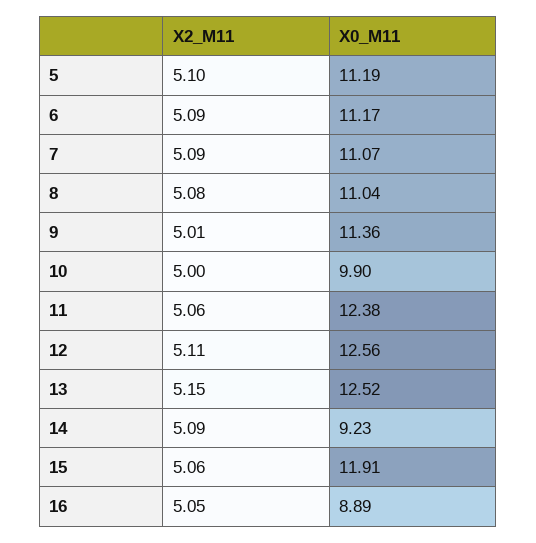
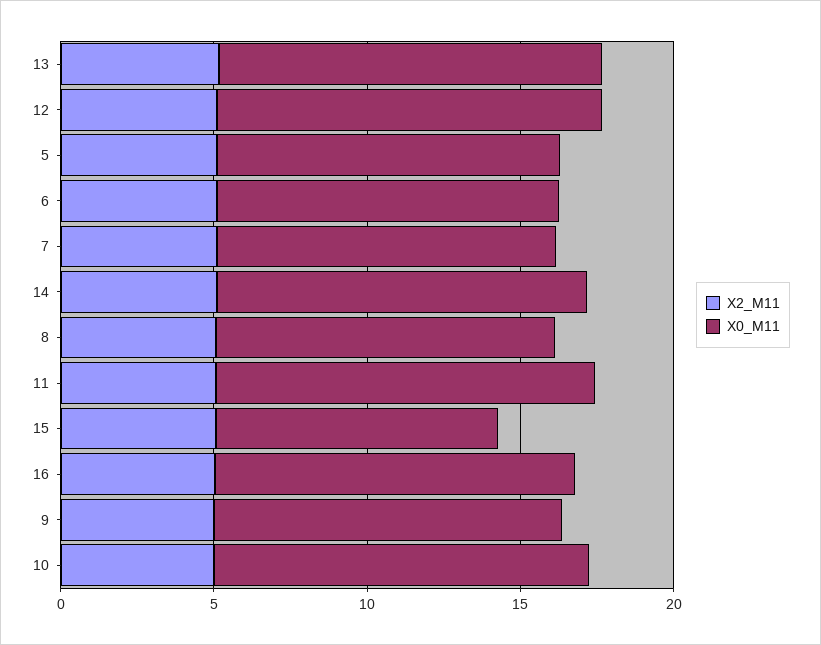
X0_M11, 10: 9.9 -> 12
X0_M11, 14: 9.23 -> 12
X0_M11, 15: 11.91 -> 9
X0_M11, 16: 8.89 -> 12

